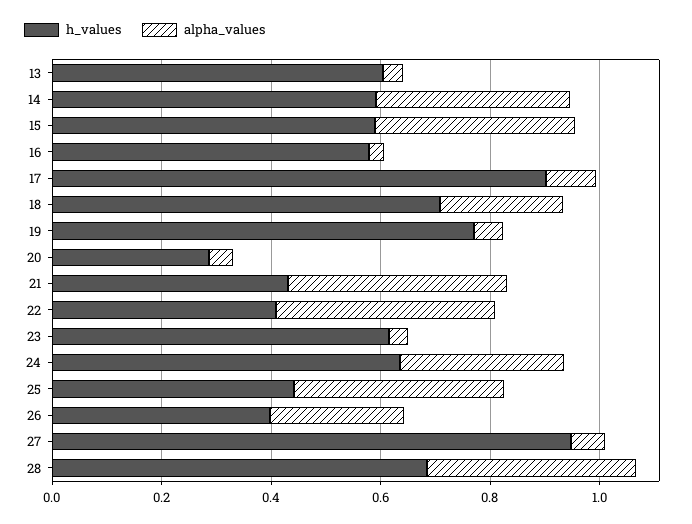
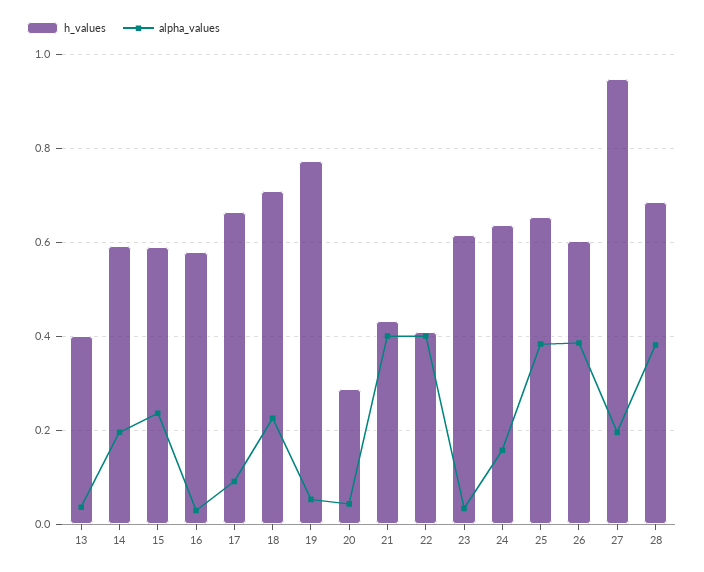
h_values, 13: 0.6 -> 0.4
alpha_values, 14: 0.35 -> 0.2
alpha_values, 15: 0.35 -> 0.24
h_values, 17: 0.9 -> 0.66
alpha_values, 24: 0.3 -> 0.16
h_values, 25: 0.45 -> 0.66
h_values, 26: 0.4 -> 0.6
alpha_values, 26: 0.25 -> 0.38
alpha_values, 27: 0.05 -> 0.2

